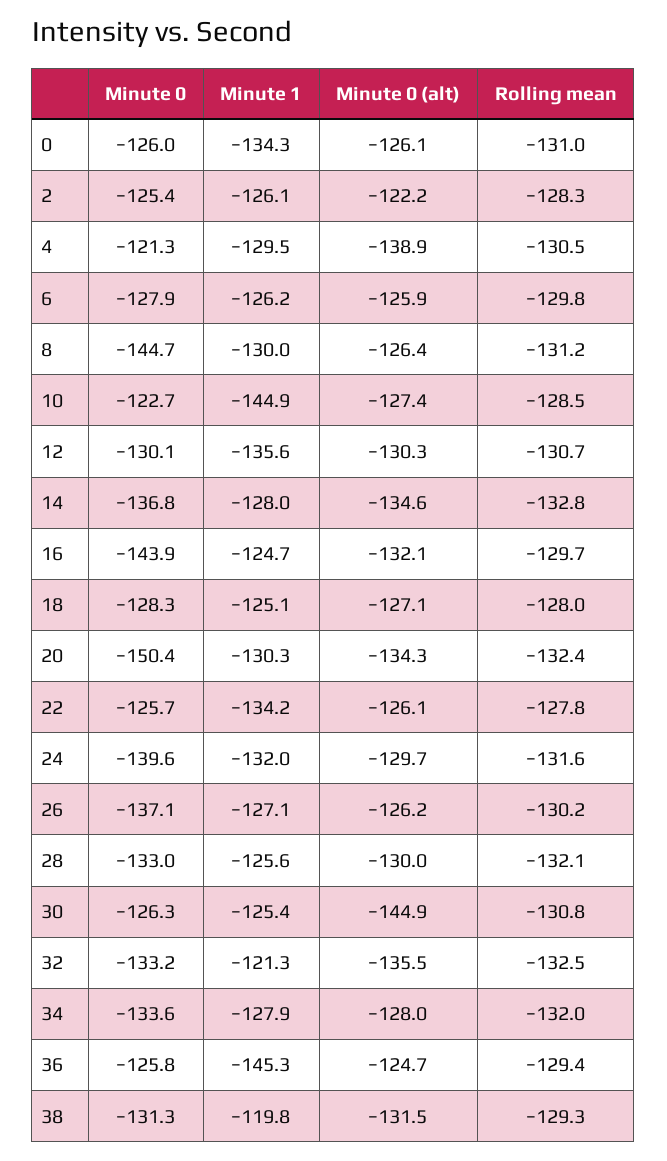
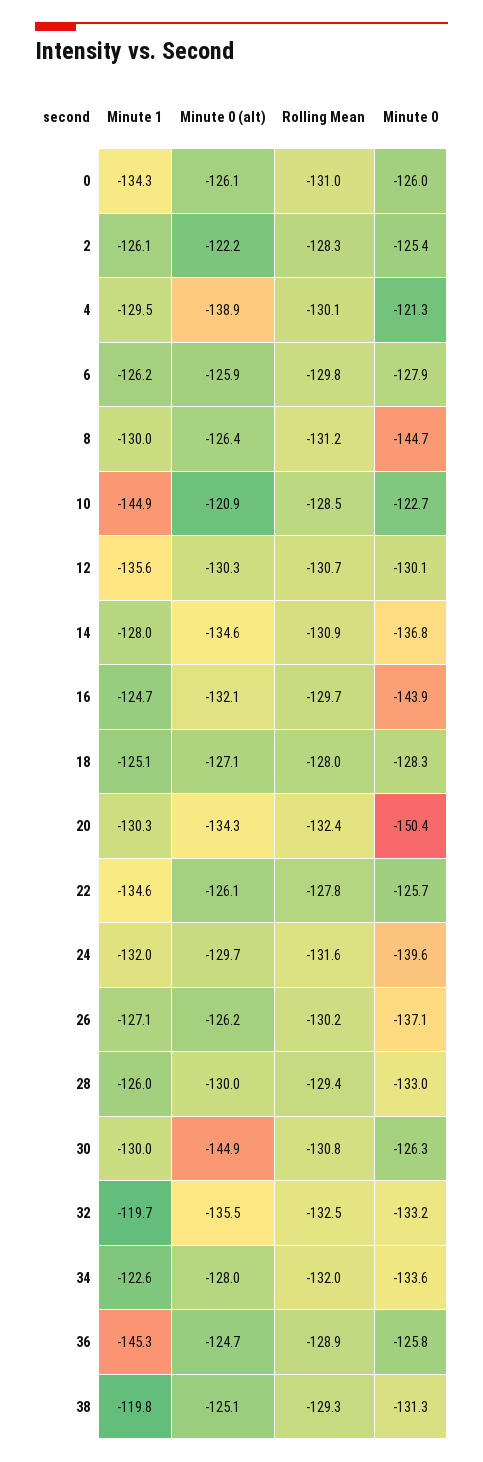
Rolling mean, 4: -130.5 -> -130.1
Minute 0 (alt), 10: -127.4 -> -120.9
Rolling mean, 14: -132.8 -> -130.9
Minute 1, 22: -134.2 -> -134.6
Minute 1, 28: -125.6 -> -126
Rolling mean, 28: -132.1 -> -129.4
Minute 1, 30: -125.4 -> -130
Minute 1, 32: -121.3 -> -119.7
Minute 1, 34: -127.9 -> -122.6
Rolling mean, 36: -129.4 -> -128.9
Minute 0 (alt), 38: -131.5 -> -125.1

